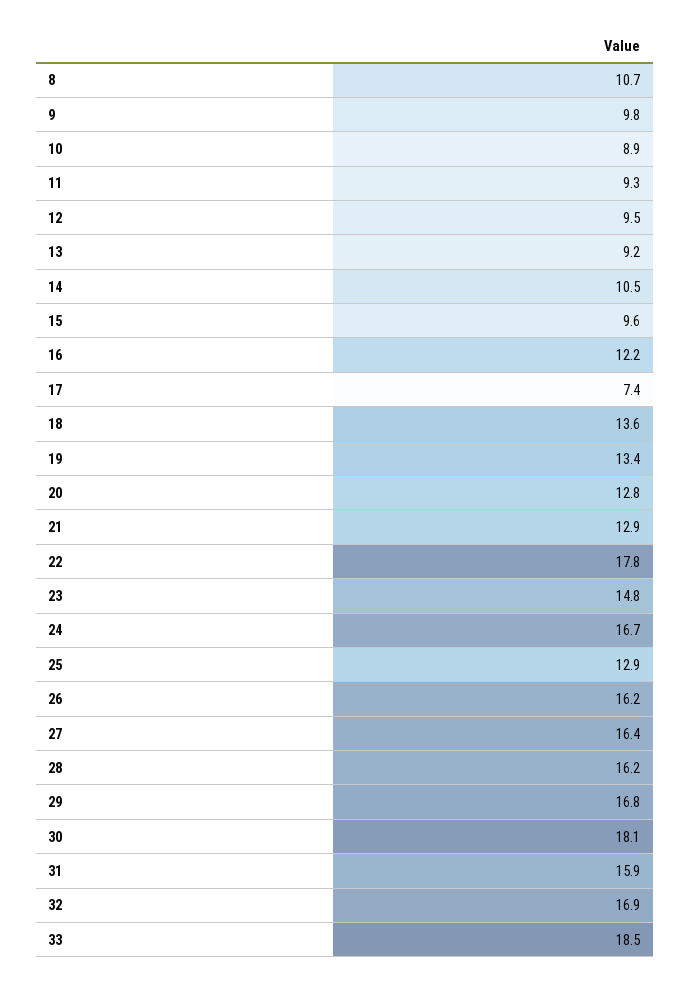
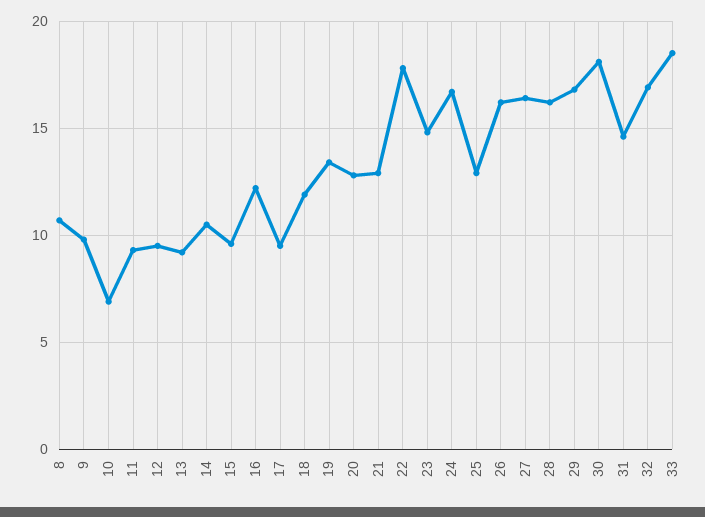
10: 8.9 -> 7
17: 7.4 -> 9.5
18: 13.6 -> 12
31: 15.9 -> 14.5

